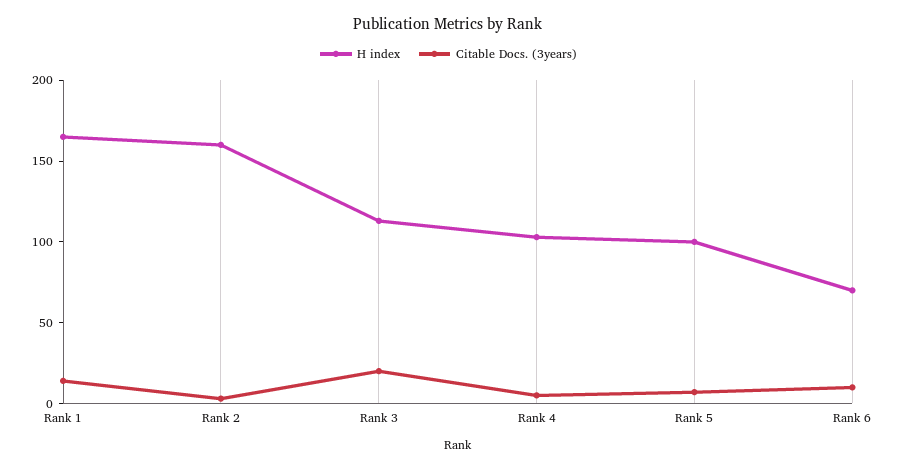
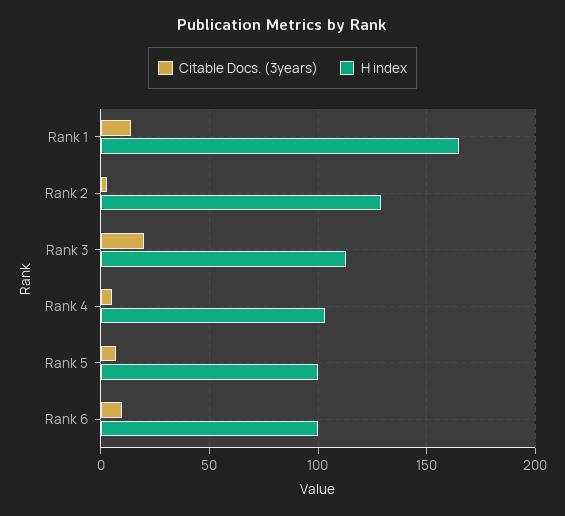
H index, Rank 2: 160 -> 130
H index, Rank 6: 70 -> 100

